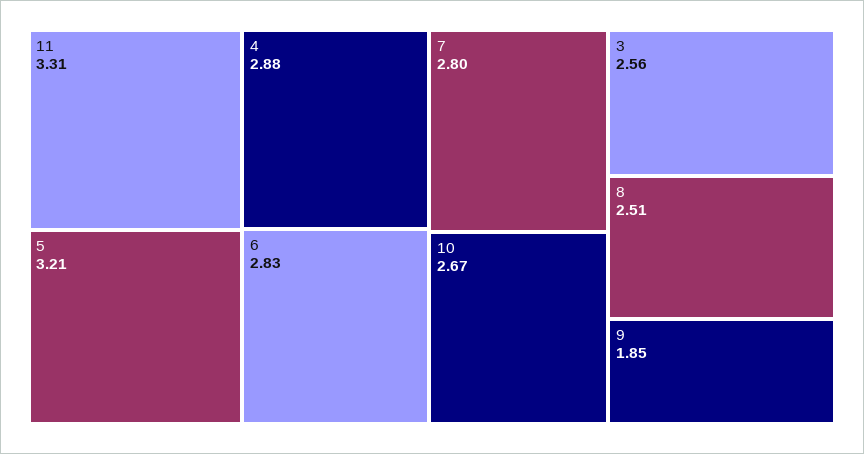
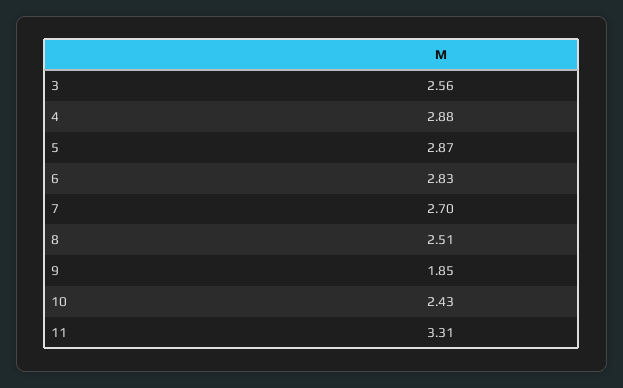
5: 3.21 -> 2.87
7: 2.8 -> 2.7
10: 2.67 -> 2.43

